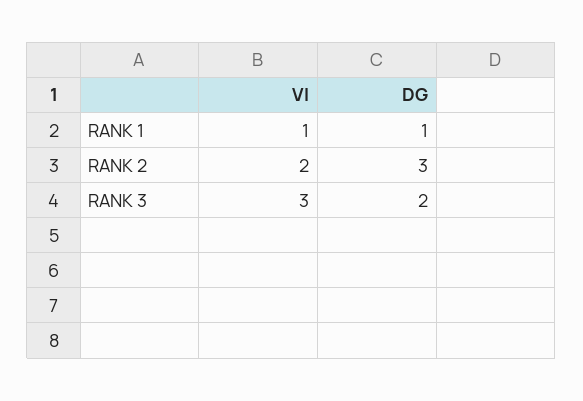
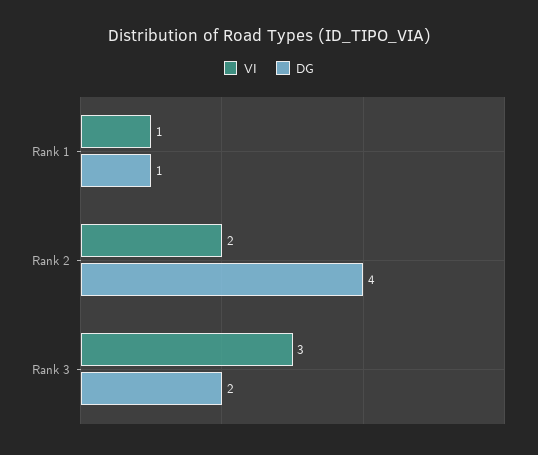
DG, RANK 2: 3 -> 4

